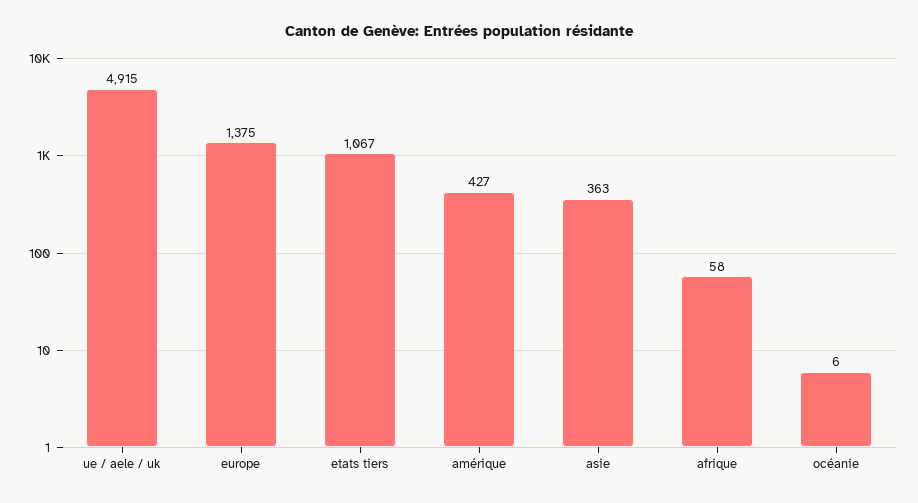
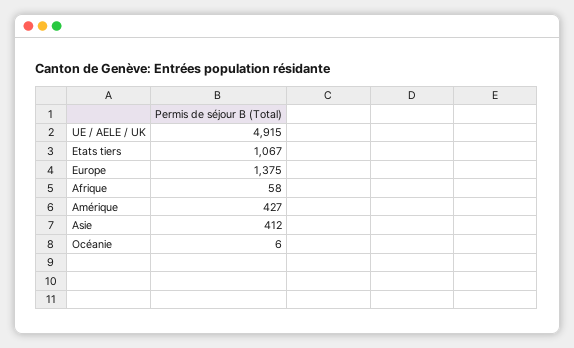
asie: 363 -> 412

